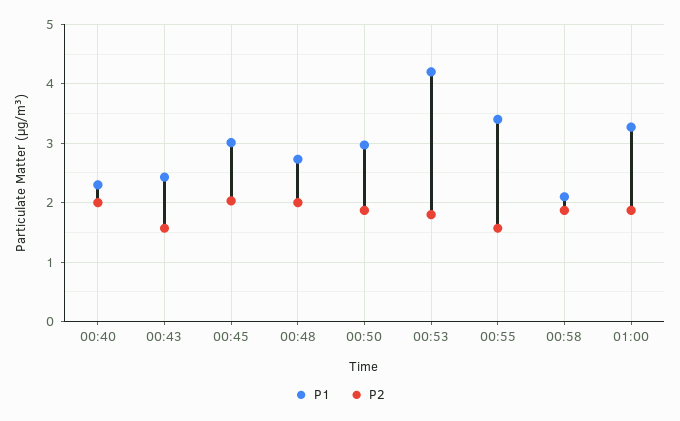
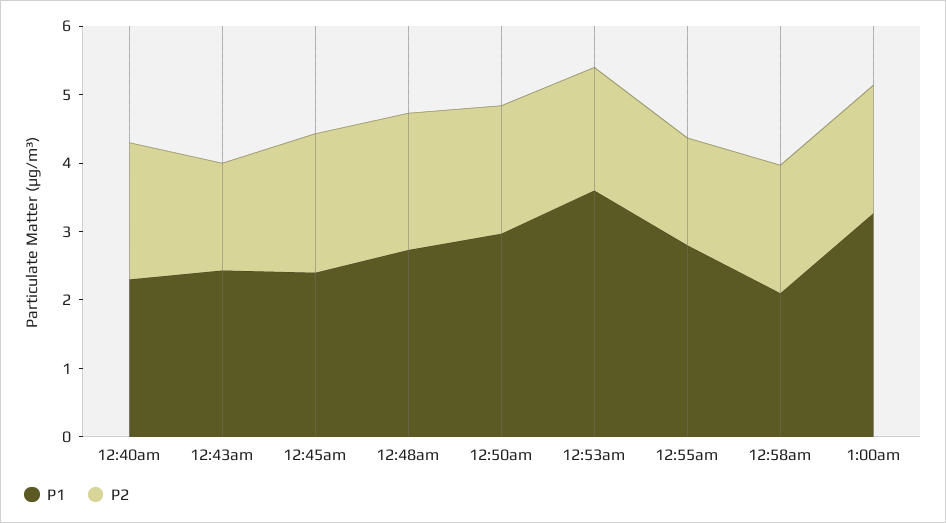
P1, 00:45: 3 -> 2.4
P1, 00:53: 4.2 -> 3.6
P1, 00:55: 3.4 -> 2.8

